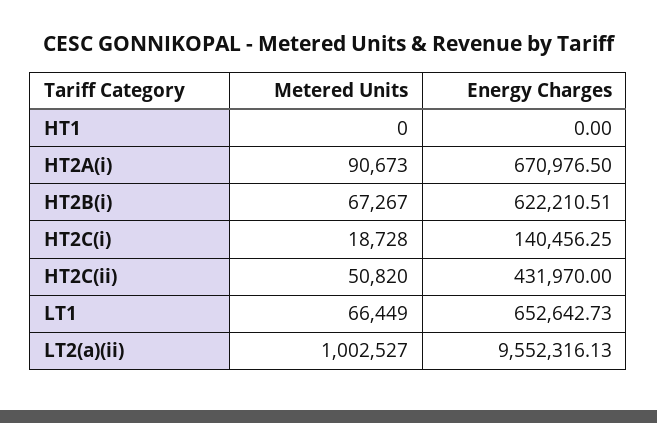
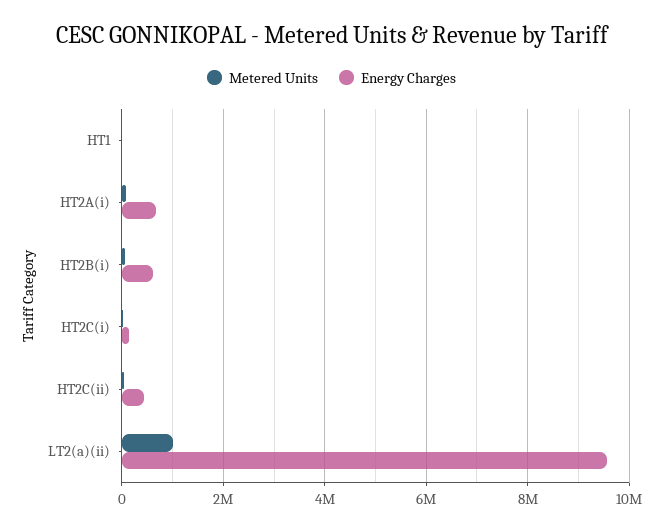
Metered Units, LT1: 66449 -> none
Energy Charges, LT1: 652642.73 -> none

